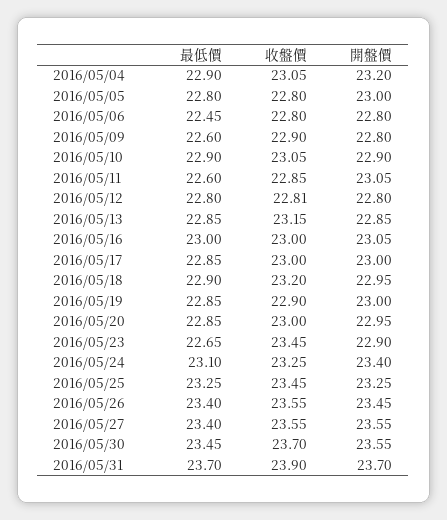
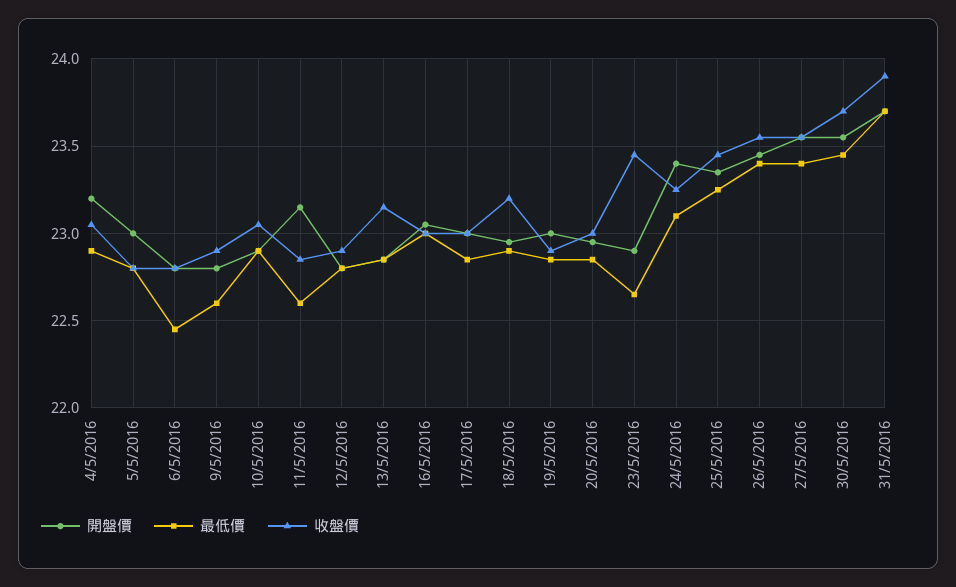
開盤價, 2016/05/11: 23.05 -> 23.15
收盤價, 2016/05/12: 22.81 -> 22.9
開盤價, 2016/05/25: 23.25 -> 23.35

